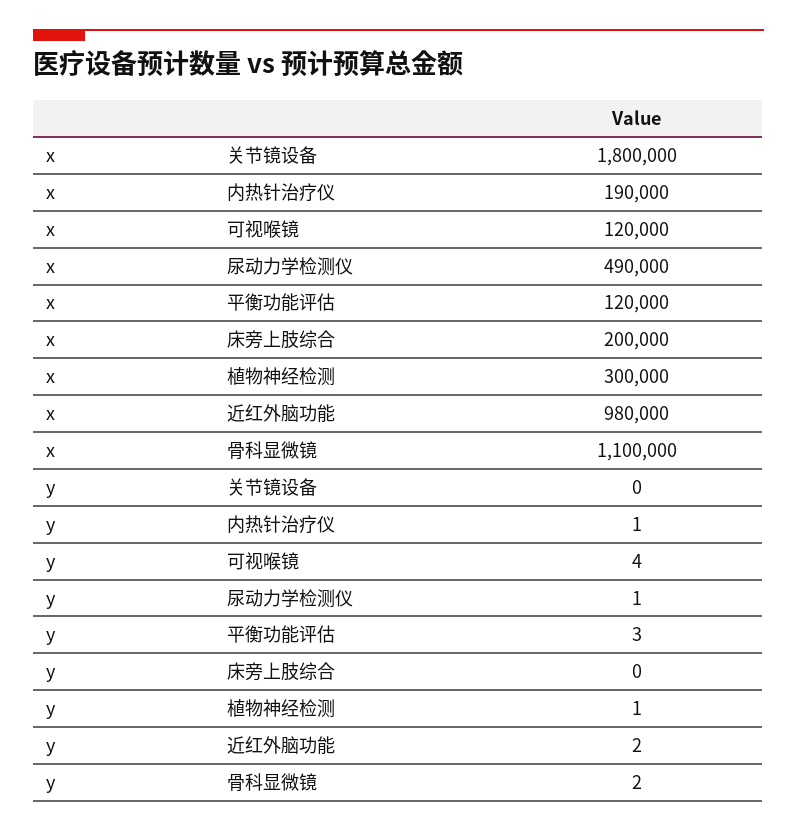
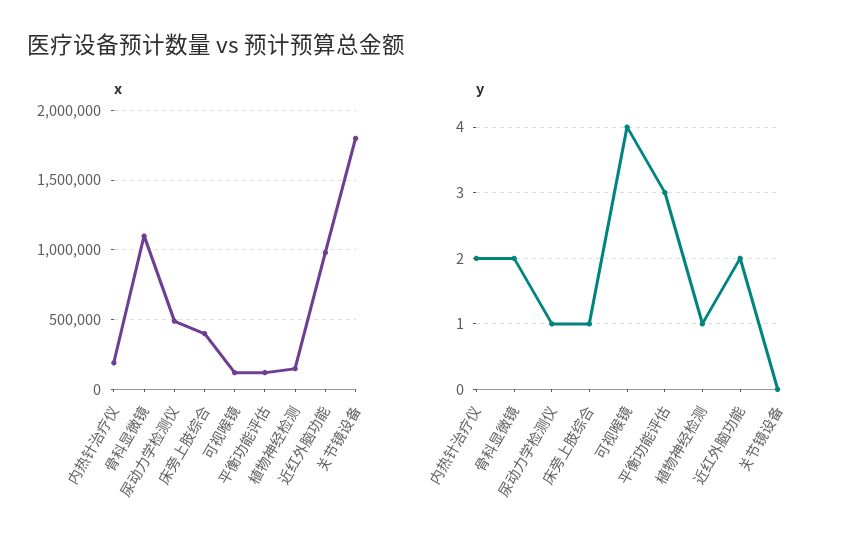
x, 床旁上肢综合: 200000 -> 400000
x, 植物神经检测: 300000 -> 150000
y, 内热针治疗仪: 1 -> 2
y, 床旁上肢综合: 0 -> 1

